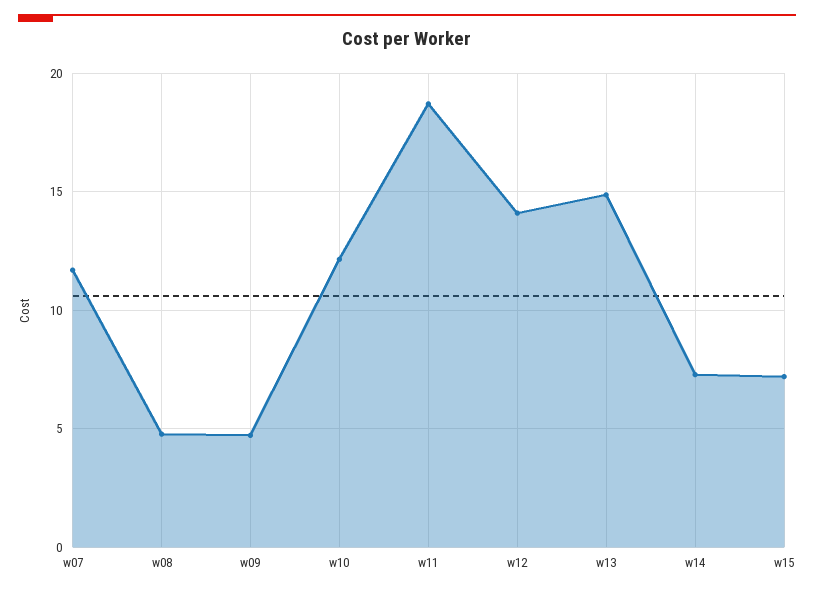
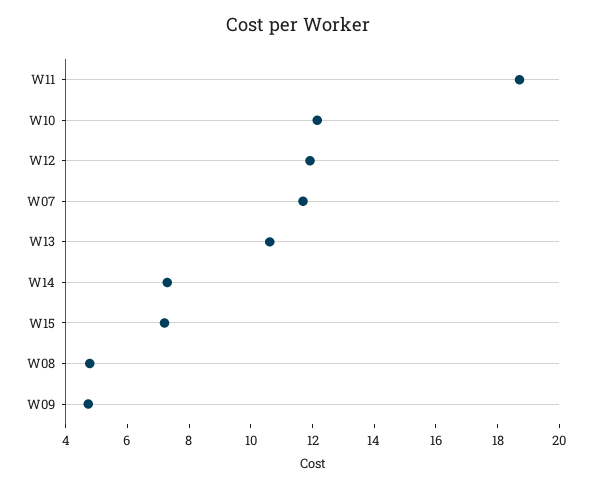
w12: 14 -> 12
w13: 15 -> 10.5

